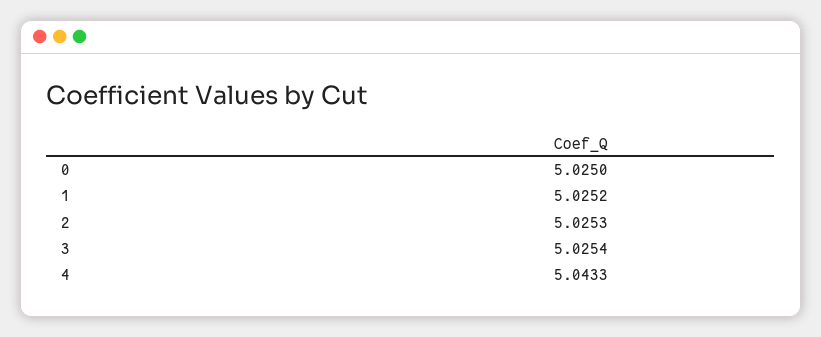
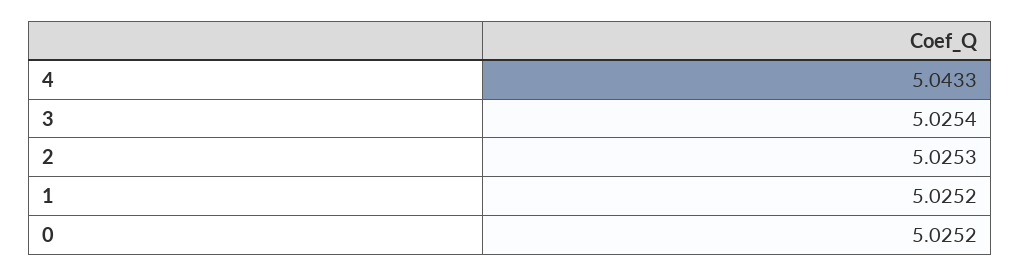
0: 5.025 -> 5.0252

